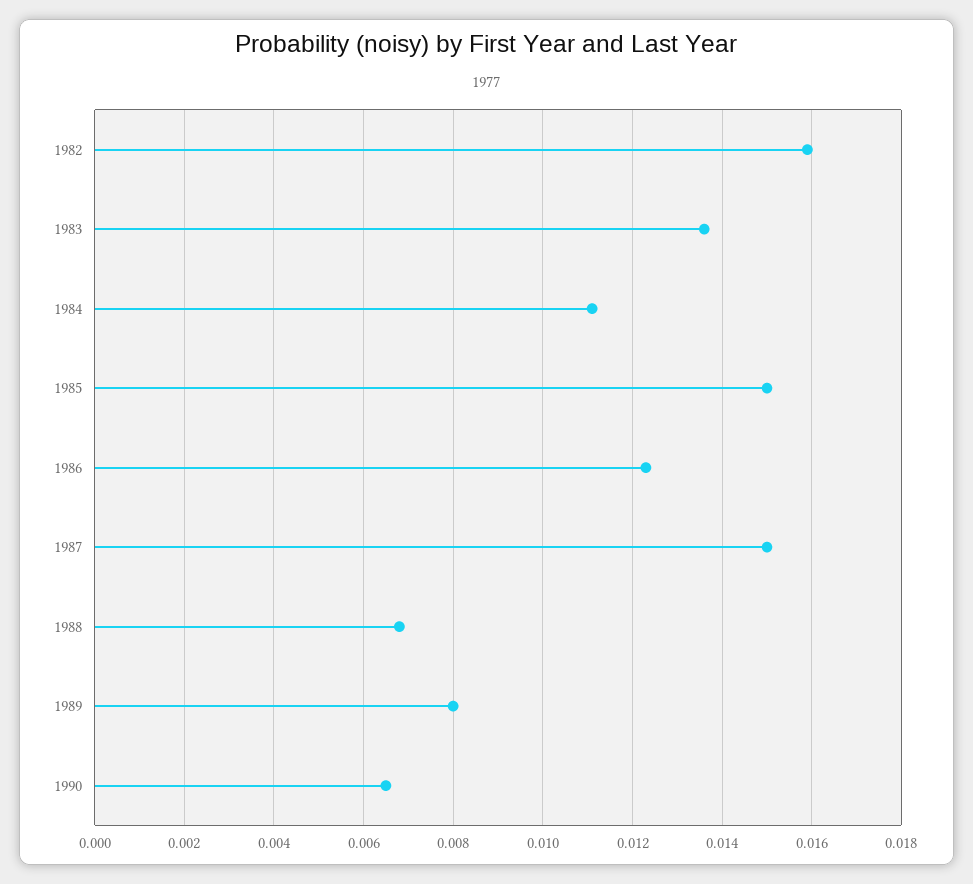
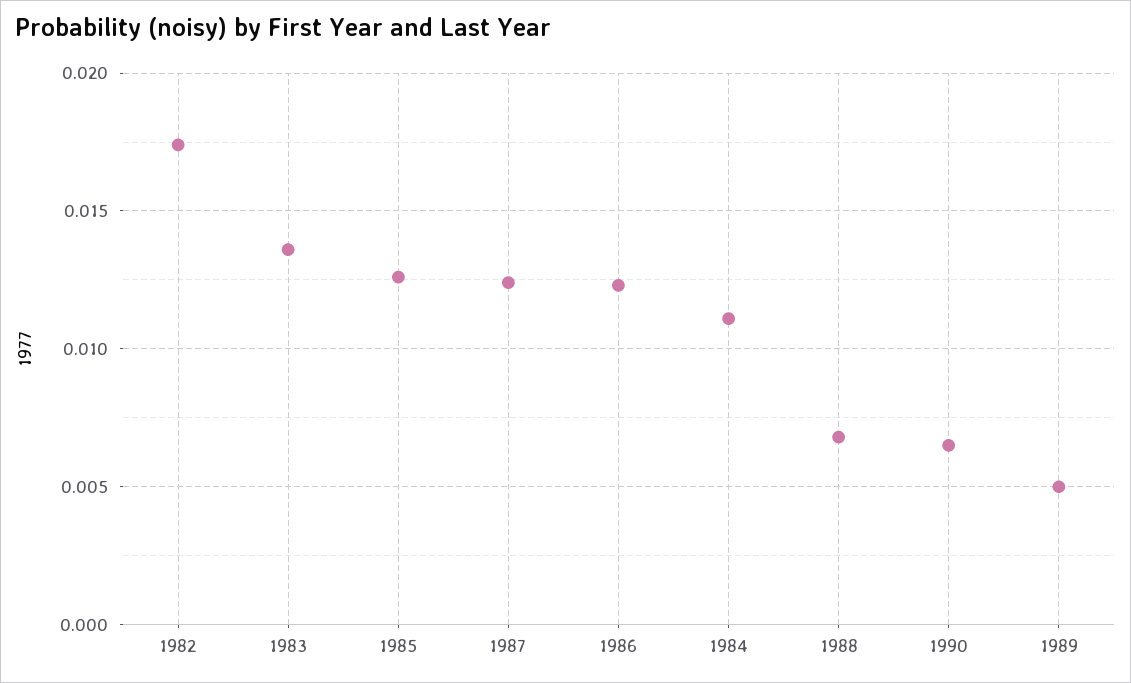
1982: 0.016 -> 0.0175
1985: 0.015 -> 0.0125
1987: 0.015 -> 0.0125
1989: 0.008 -> 0.005

